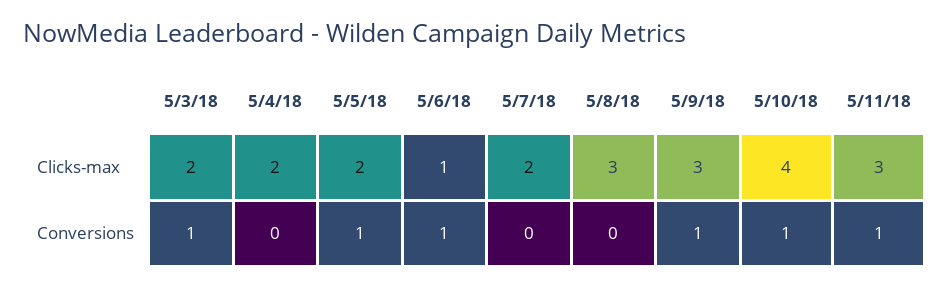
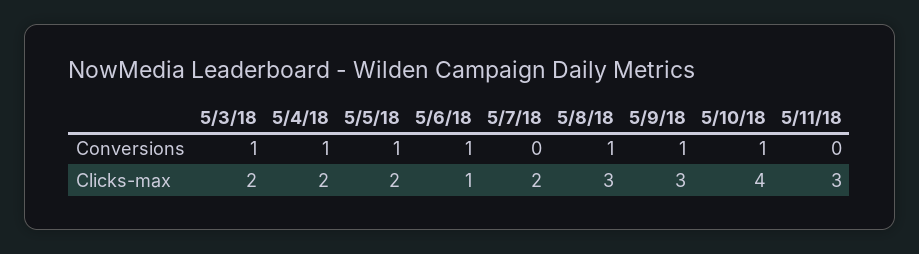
5/4/18, Conversions: 0 -> 1
5/8/18, Conversions: 0 -> 1
5/11/18, Conversions: 1 -> 0

